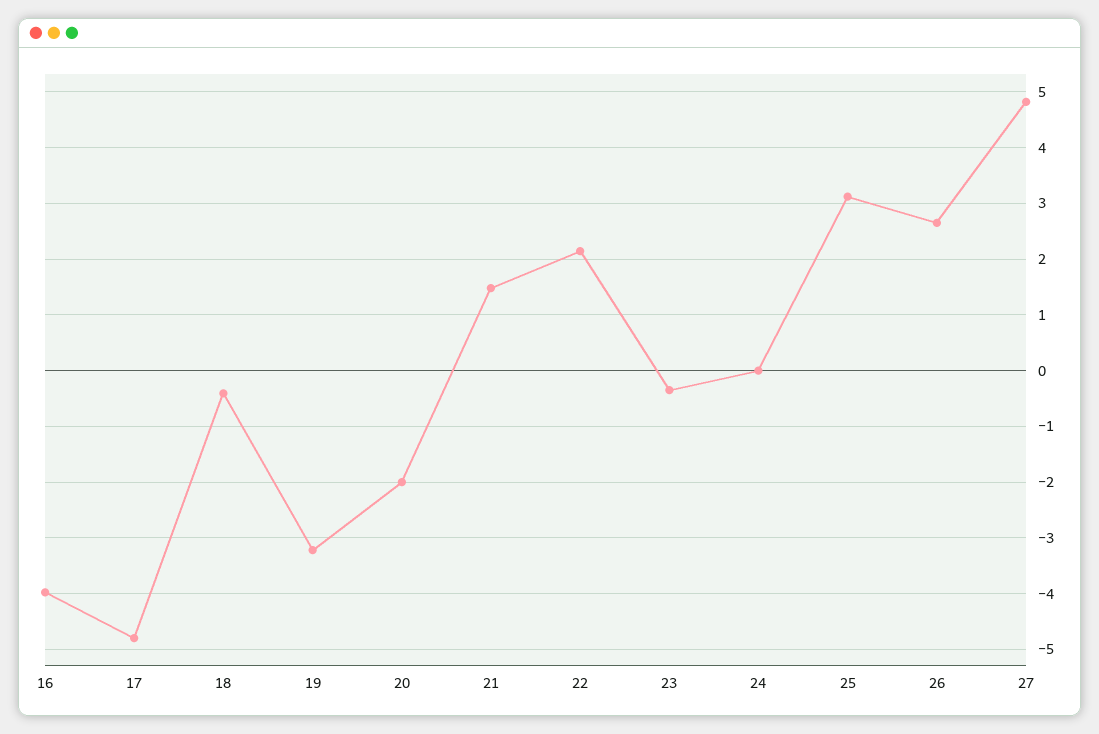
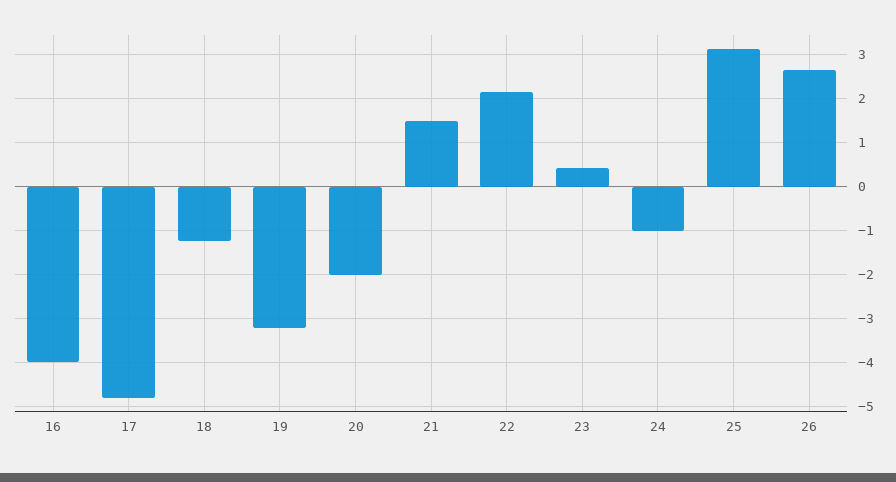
18: -0.4 -> -1.2
23: -0.4 -> 0.4
24: 0 -> -1
27: 4.8 -> none

